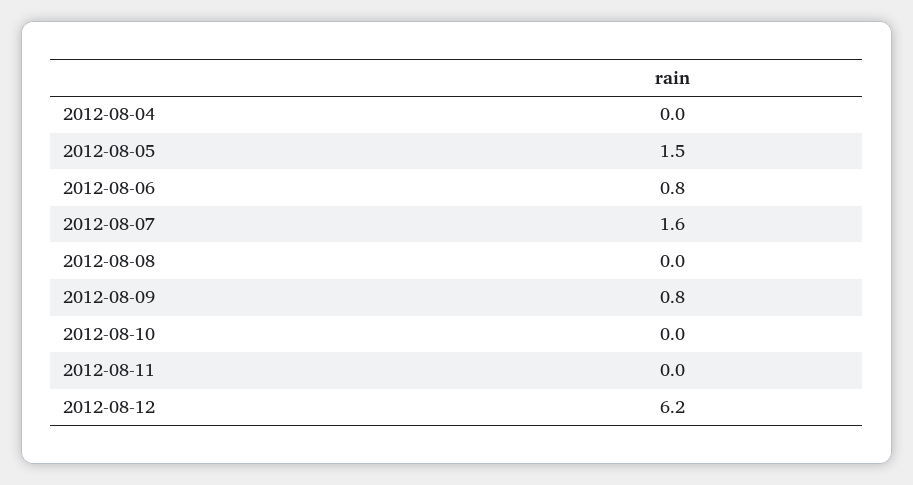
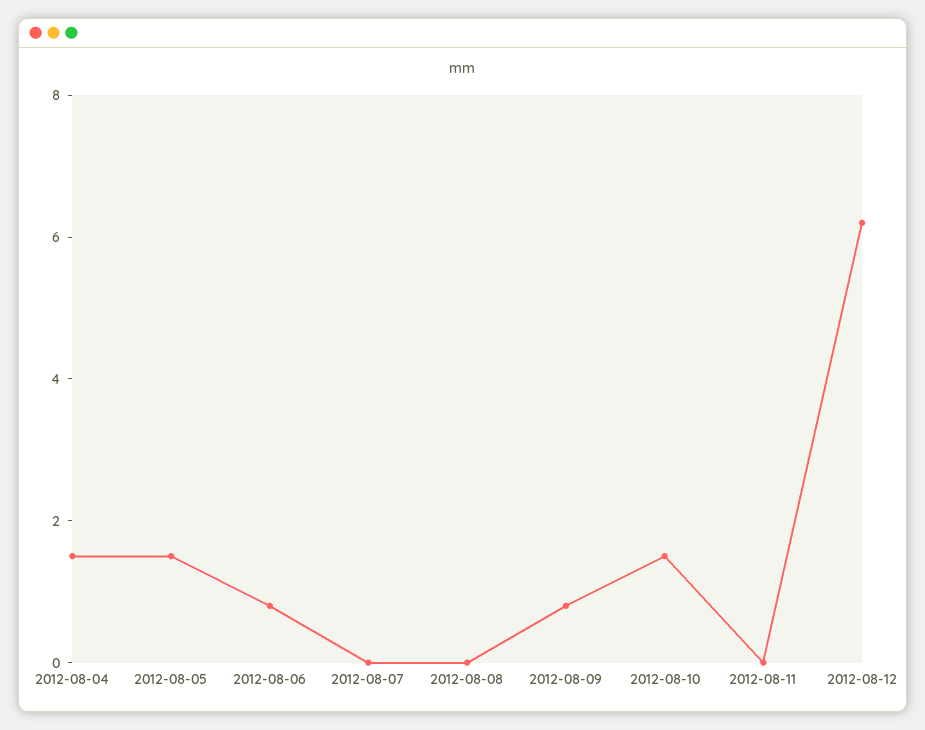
2012-08-04: 0 -> 1.5
2012-08-07: 1.6 -> 0
2012-08-10: 0 -> 1.5

